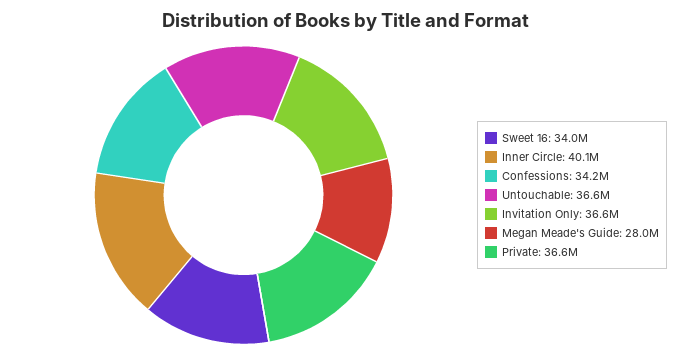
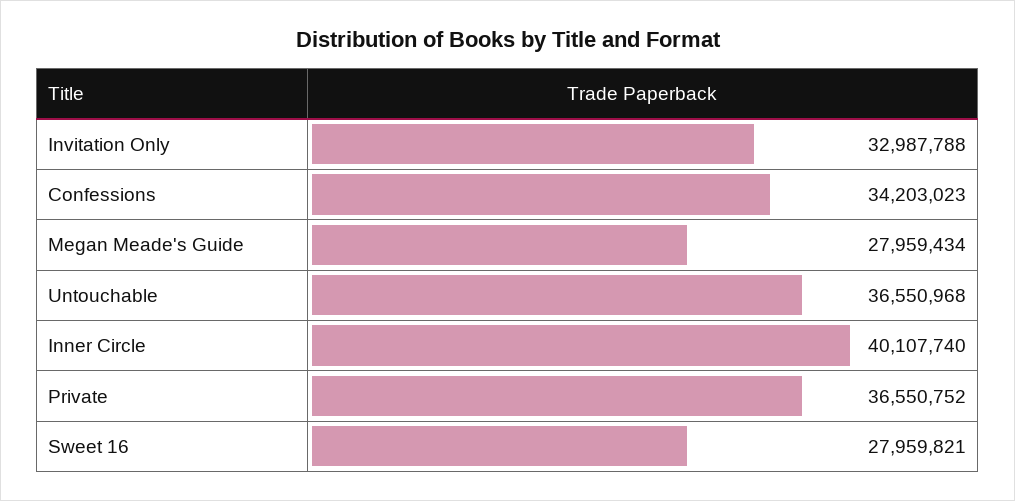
Sweet 16: 34000000 -> 27959821
Invitation Only: 36600000 -> 32987788

